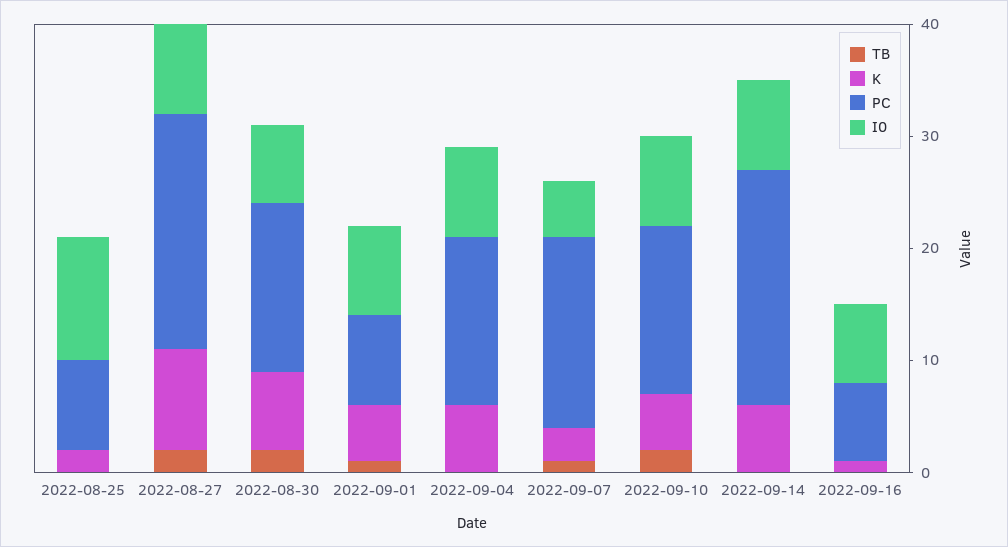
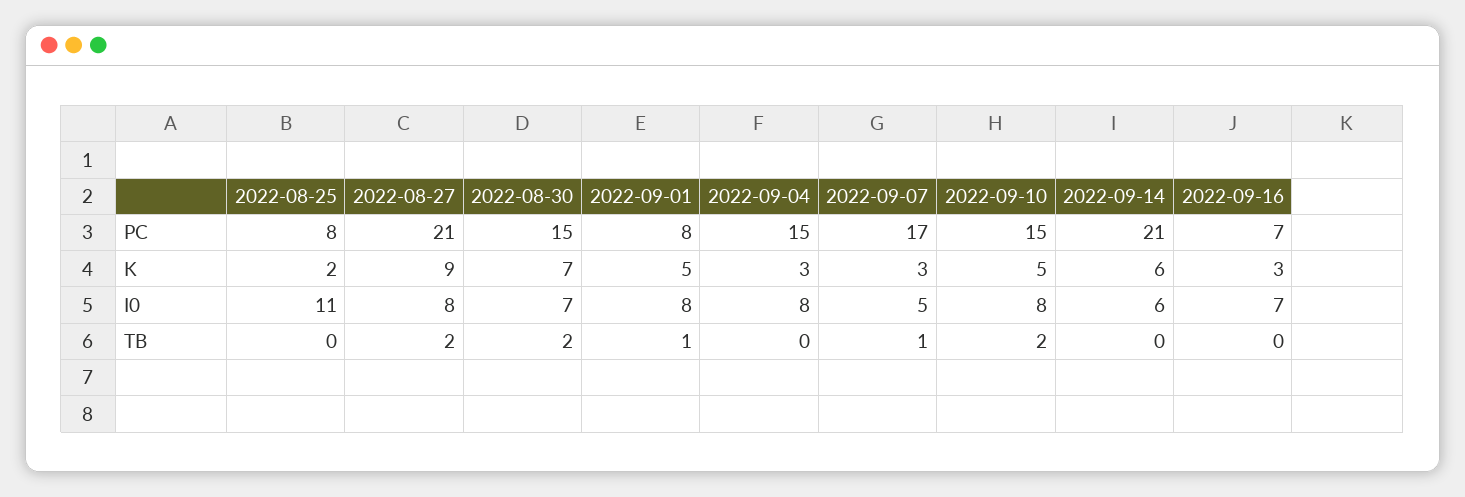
K, 2022-09-04: 6 -> 3
I0, 2022-09-14: 8 -> 6
K, 2022-09-16: 1 -> 3

